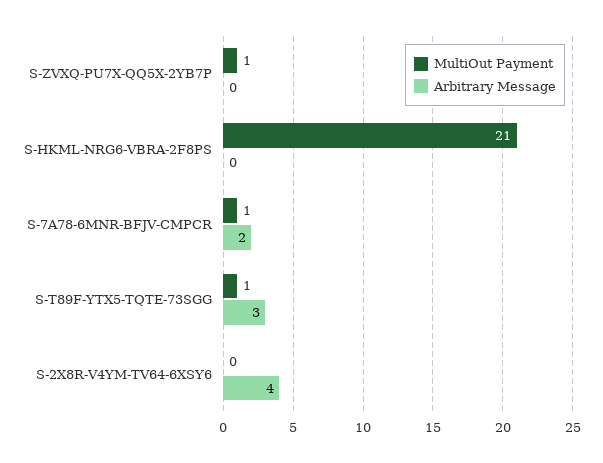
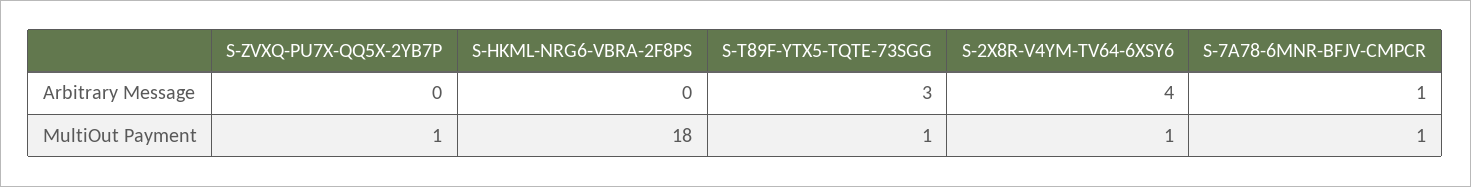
MultiOut Payment, S-HKML-NRG6-VBRA-2F8PS: 21 -> 18
Arbitrary Message, S-7A78-6MNR-BFJV-CMPCR: 2 -> 1
MultiOut Payment, S-2X8R-V4YM-TV64-6XSY6: 0 -> 1

